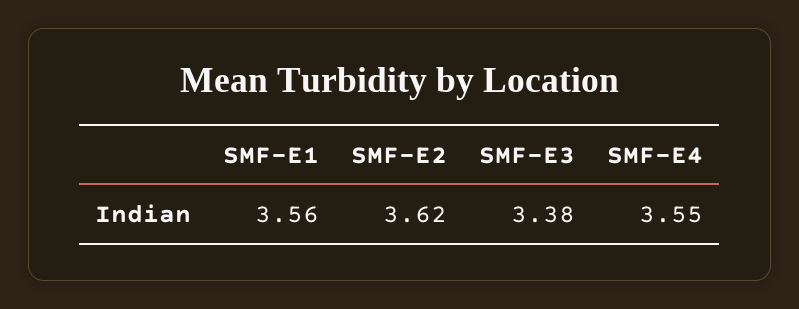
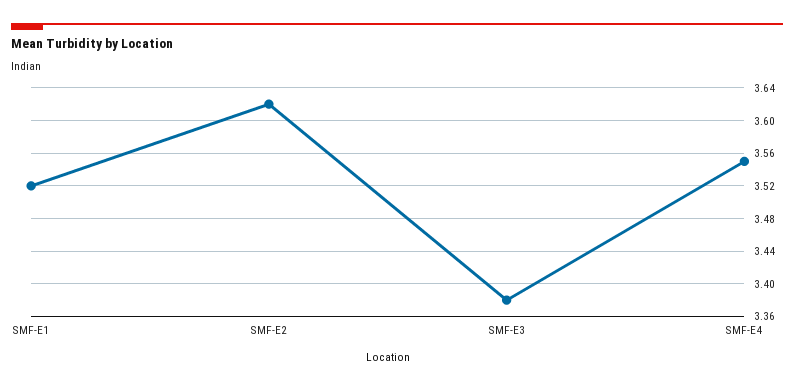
SMF-E1: 3.56 -> 3.52

